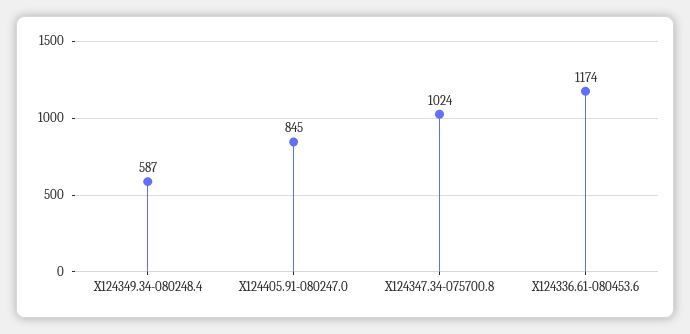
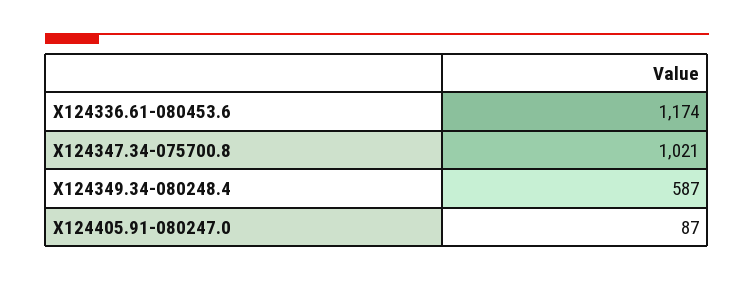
X124405.91-080247.0: 845 -> 87
X124347.34-075700.8: 1024 -> 1021

